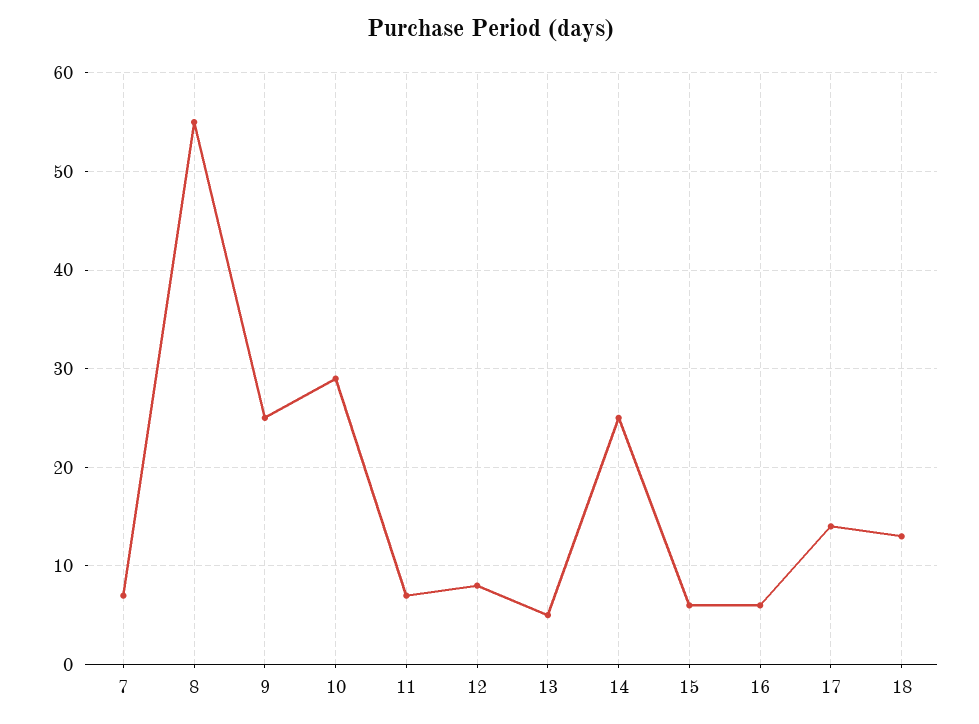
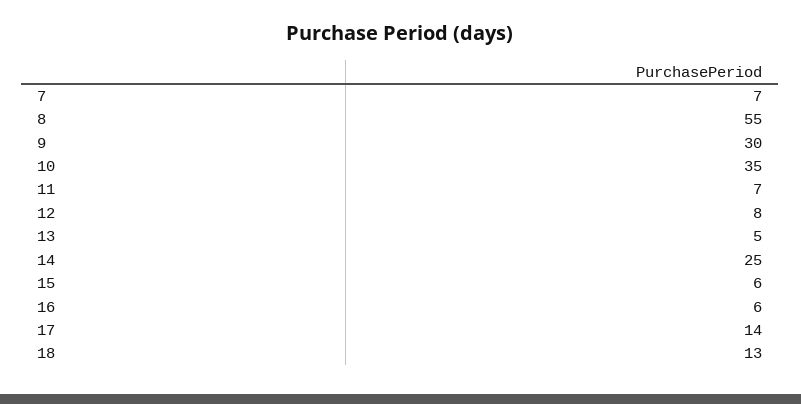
9: 25 -> 30
10: 29 -> 35

